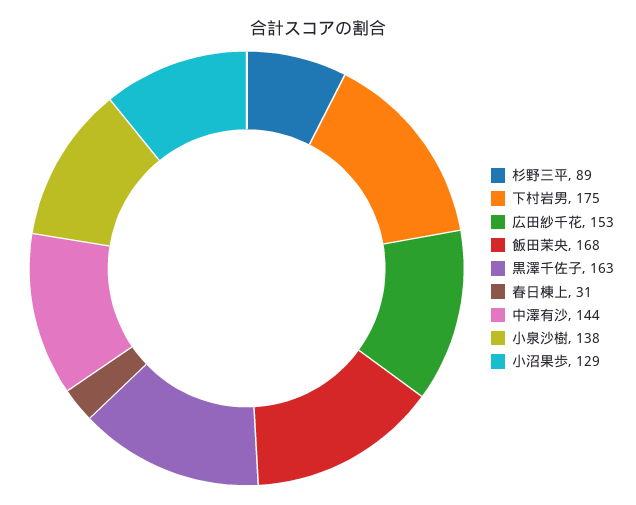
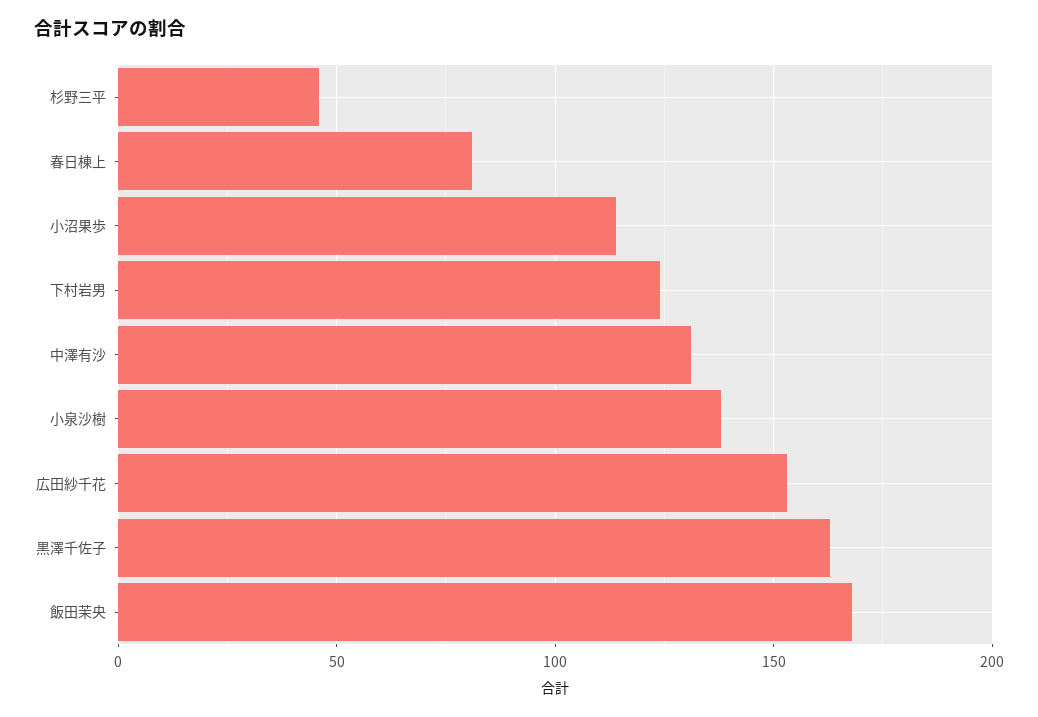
杉野三平: 89 -> 45
下村岩男: 175 -> 125
春日棟上: 31 -> 80
中澤有沙: 144 -> 130
小沼果歩: 129 -> 115

